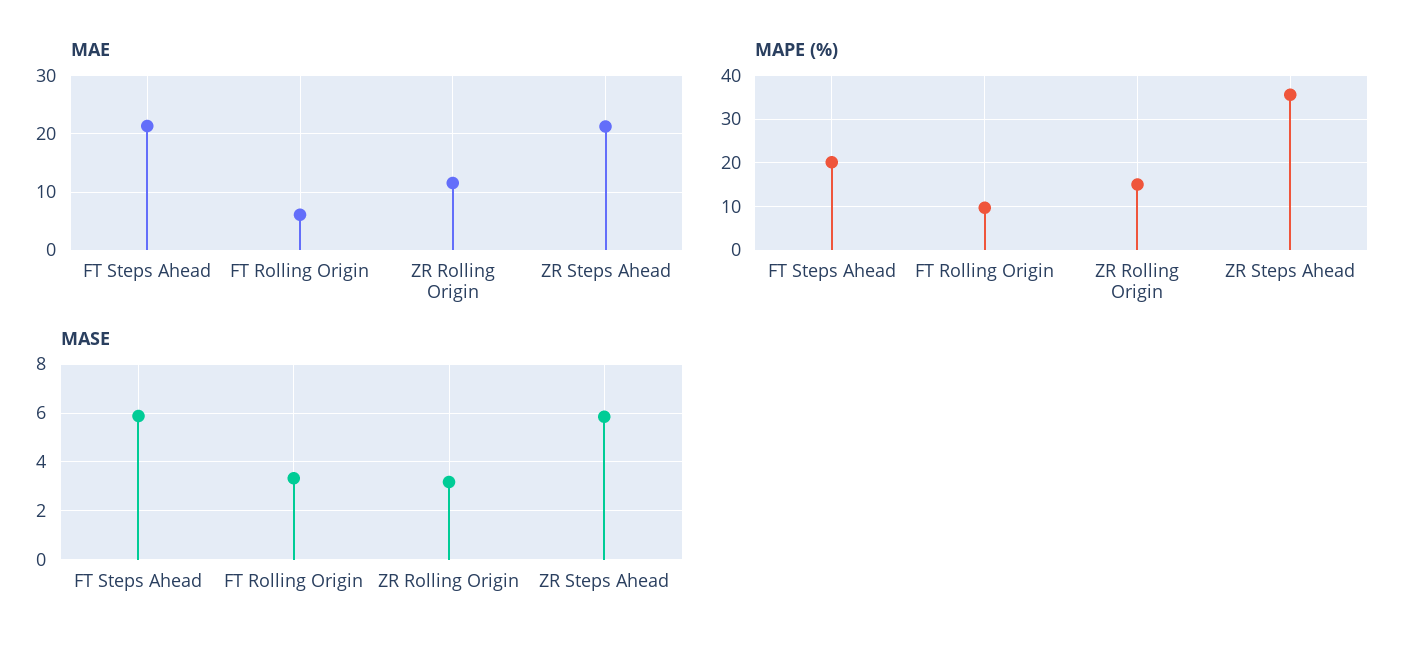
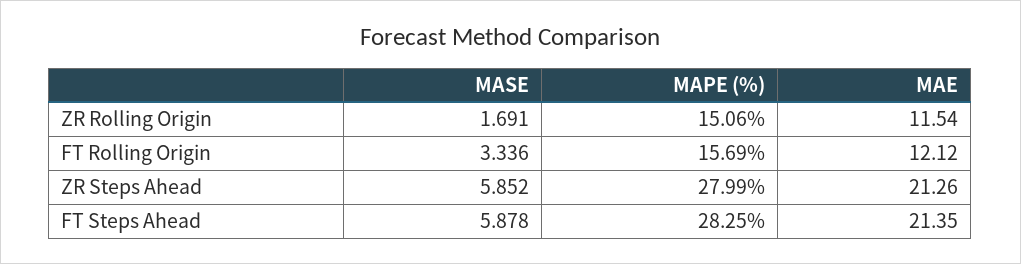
MAE, FT Rolling Origin: 6 -> 12.12
MAPE (%), FT Steps Ahead: 20 -> 28.25
MAPE (%), FT Rolling Origin: 10 -> 15.69
MAPE (%), ZR Steps Ahead: 36 -> 27.99
MASE, ZR Rolling Origin: 3.25 -> 1.691

